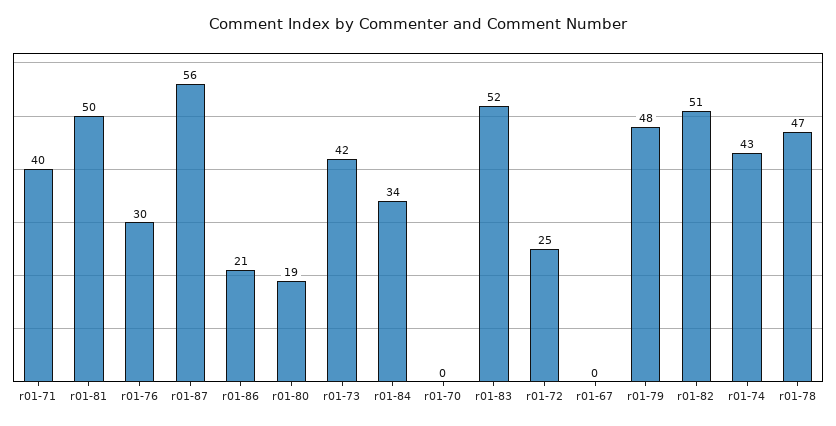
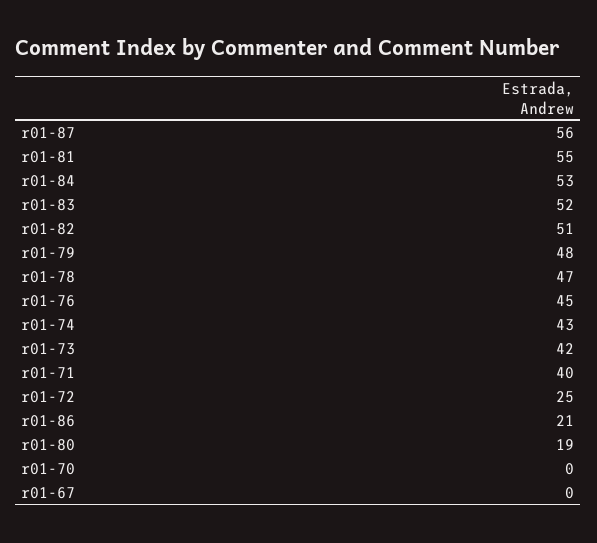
r01-81: 50 -> 55
r01-76: 30 -> 45
r01-84: 34 -> 53

